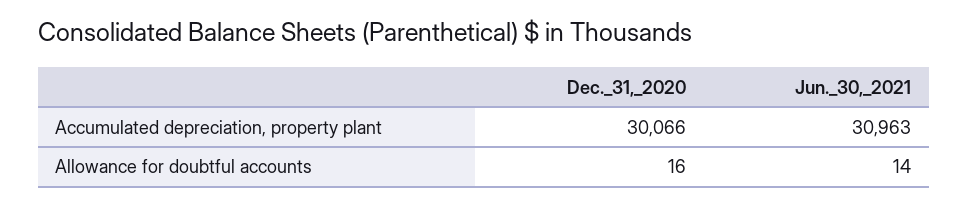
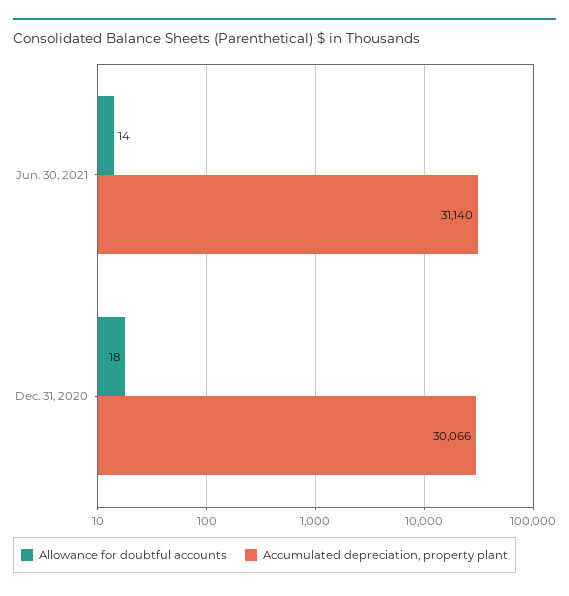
Accumulated depreciation, property plant, Jun._30,_2021: 30963 -> 31140
Allowance for doubtful accounts, Dec._31,_2020: 16 -> 18

